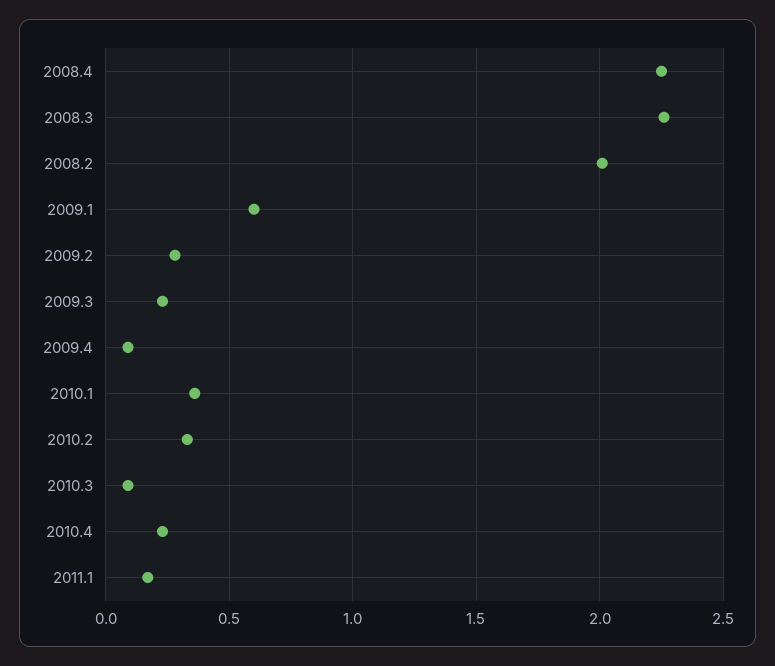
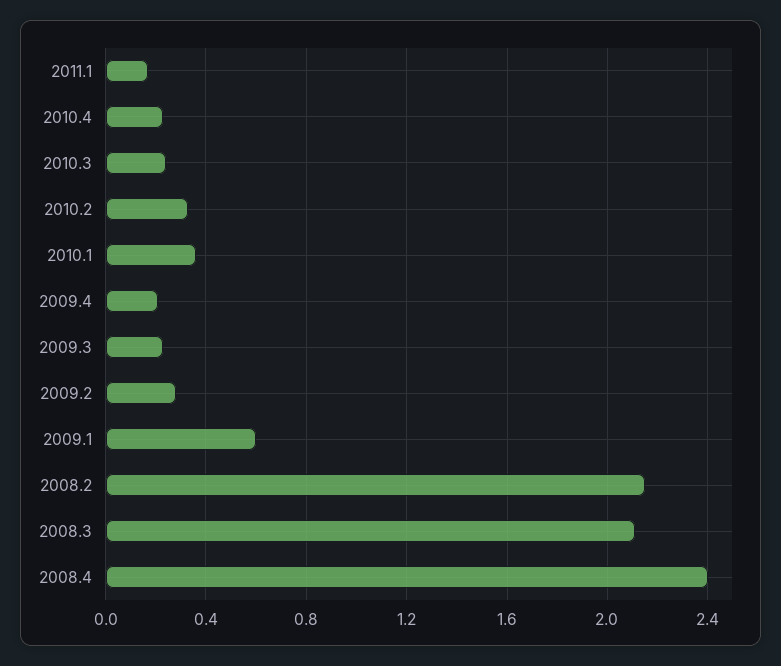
2008.4: 2.25 -> 2.4
2008.3: 2.25 -> 2.1
2008.2: 2 -> 2.15
2009.4: 0.1 -> 0.2
2010.3: 0.1 -> 0.25

